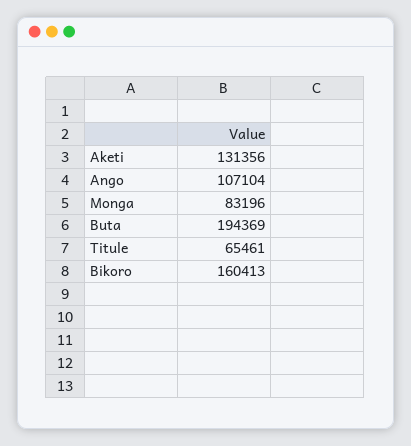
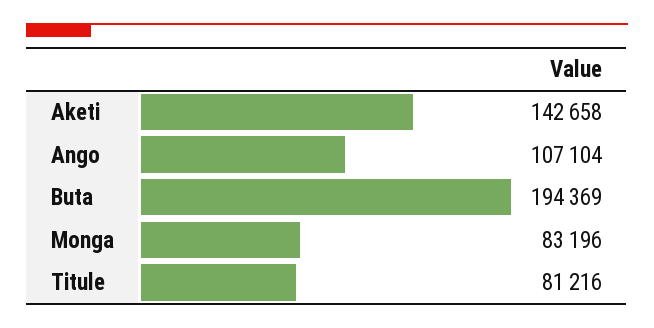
Aketi: 131356 -> 142658
Titule: 65461 -> 81216
Bikoro: 160413 -> none

